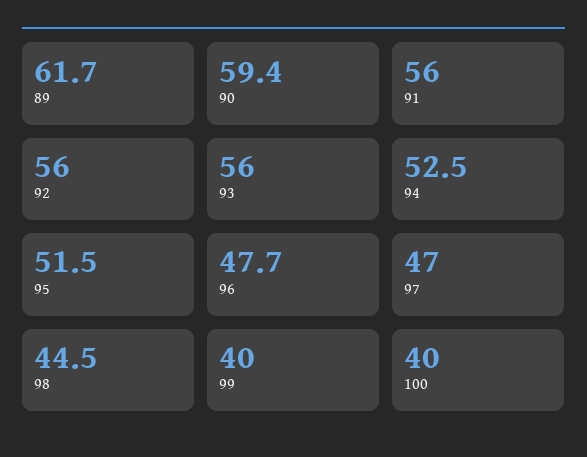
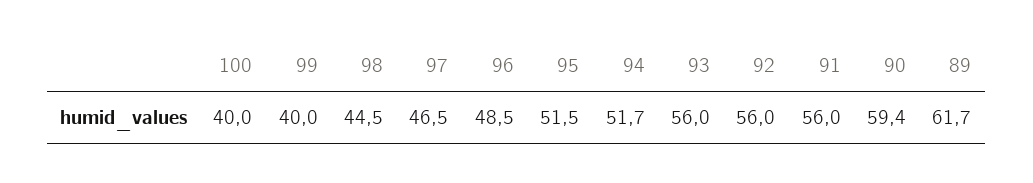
94: 52.5 -> 51.7
96: 47.7 -> 48.5
97: 47 -> 46.5

